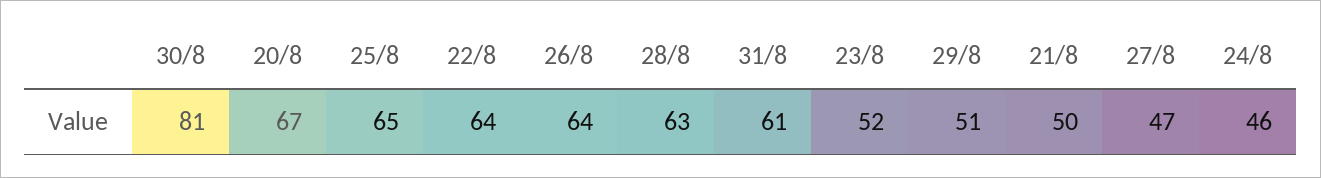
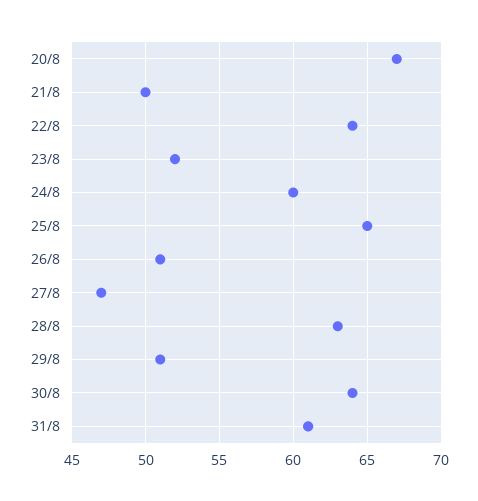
30/8: 81 -> 64
26/8: 64 -> 51
24/8: 46 -> 60

